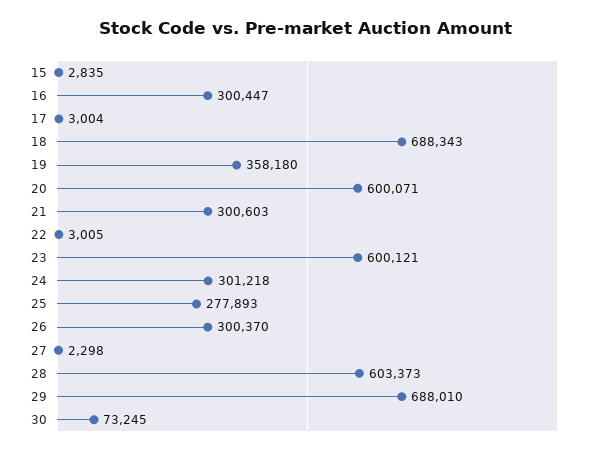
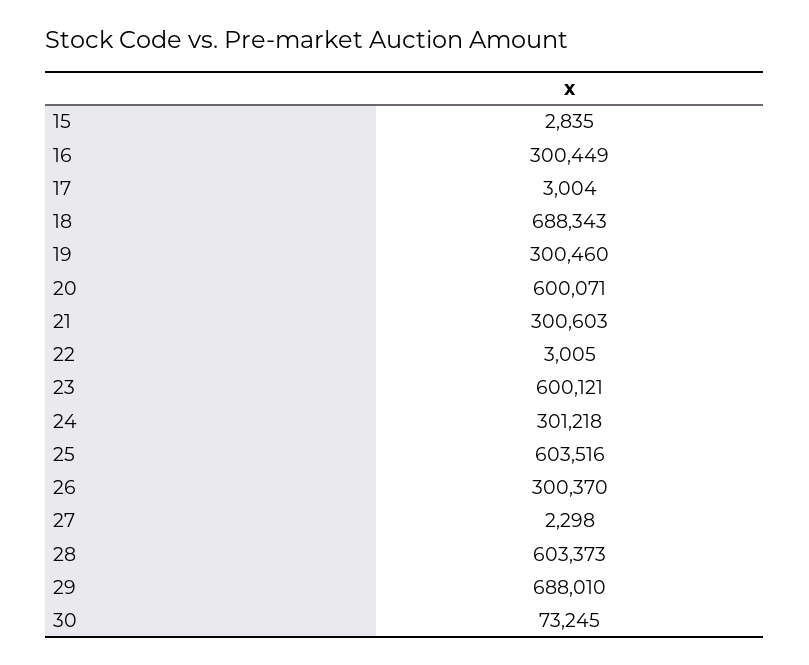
16: 300447 -> 300449
19: 358180 -> 300460
25: 277893 -> 603516

